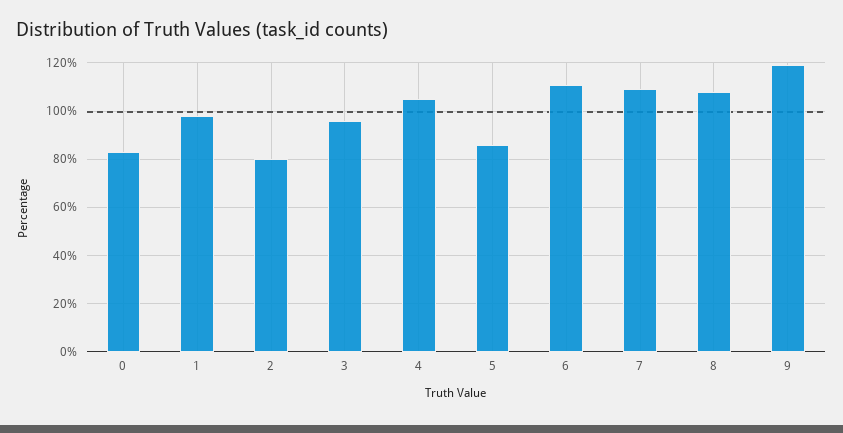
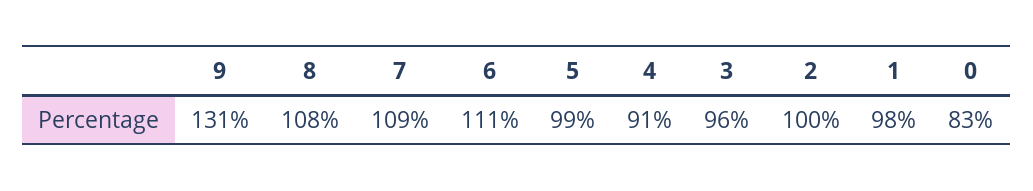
2: 80 -> 100
4: 105 -> 91
5: 85 -> 99
9: 120 -> 131

